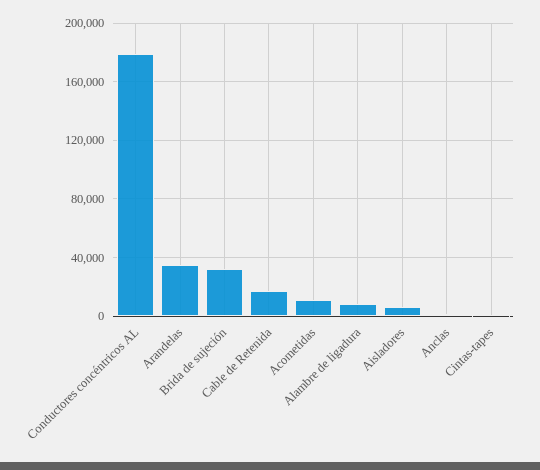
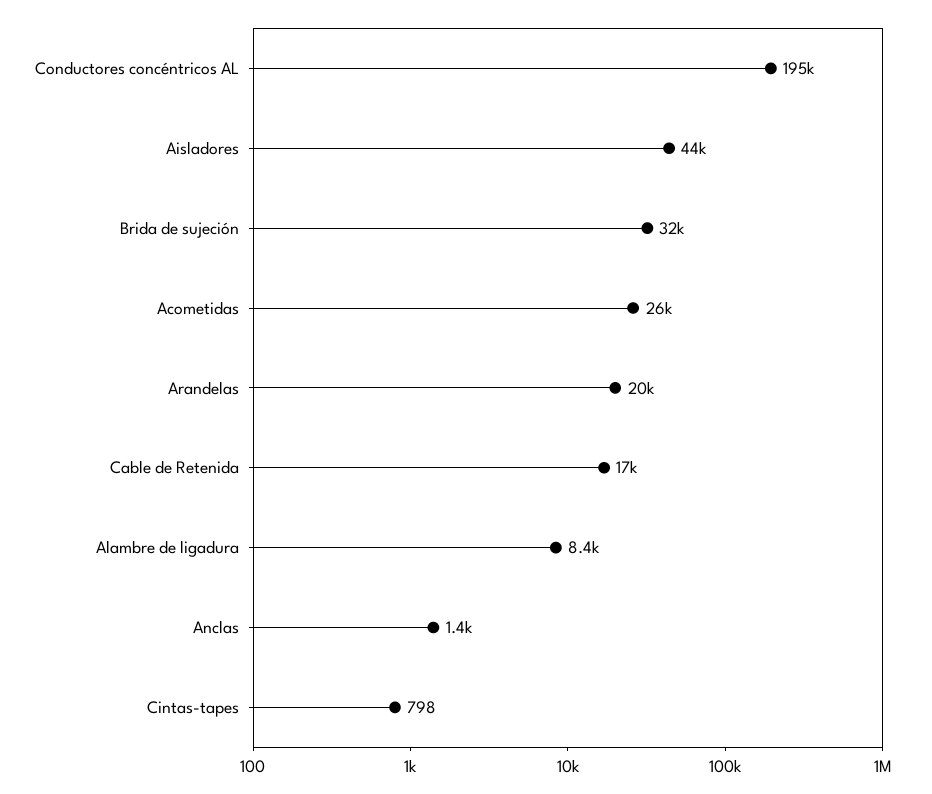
Conductores concéntricos AL: 180000 -> 195000
Arandelas: 35000 -> 20000
Acometidas: 10000 -> 26000
Aisladores: 5000 -> 44000

